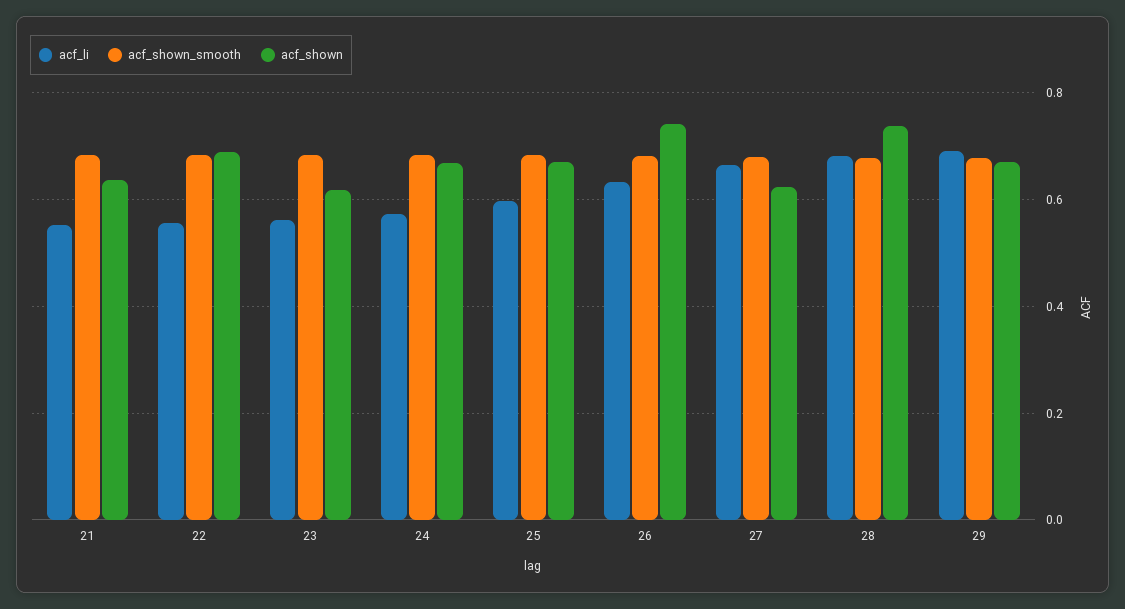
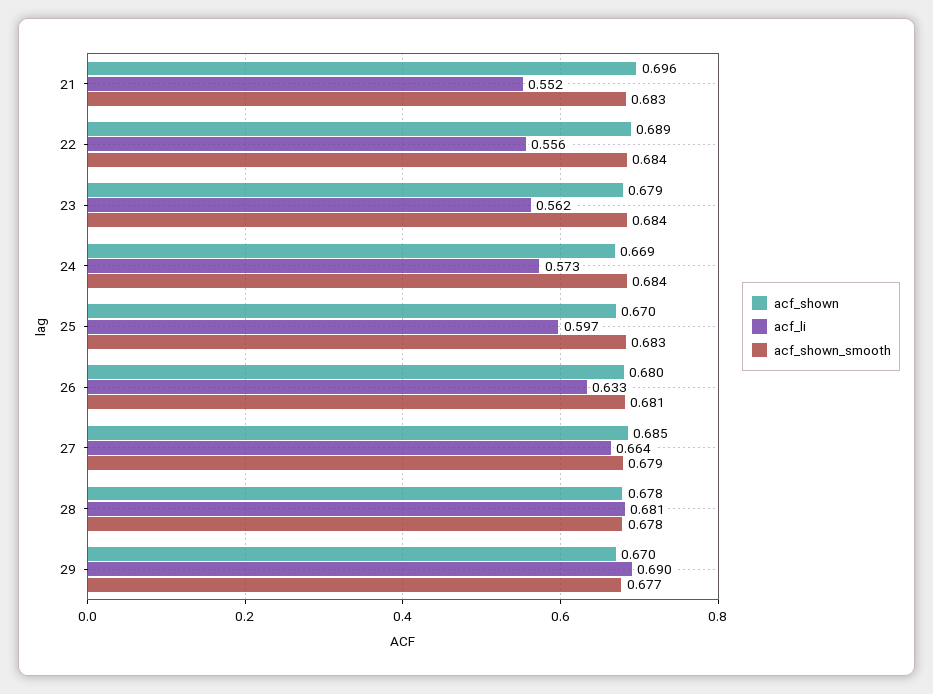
acf_shown, 21: 0.64 -> 0.696
acf_shown, 23: 0.62 -> 0.679
acf_shown, 26: 0.74 -> 0.68
acf_shown, 27: 0.62 -> 0.685
acf_shown, 28: 0.74 -> 0.678

